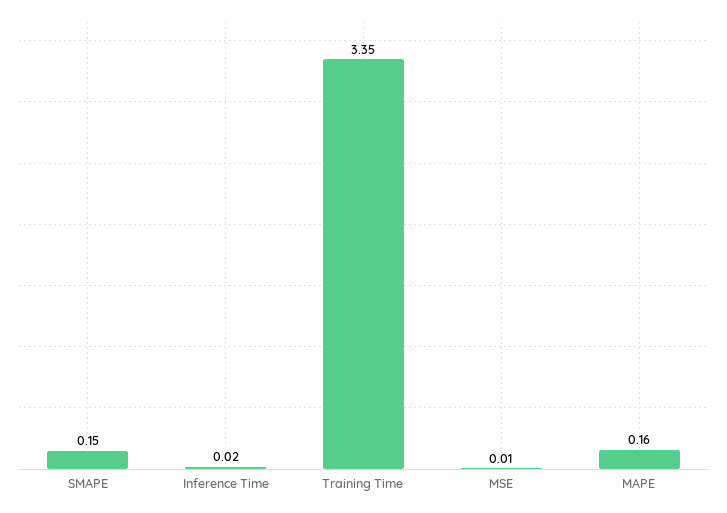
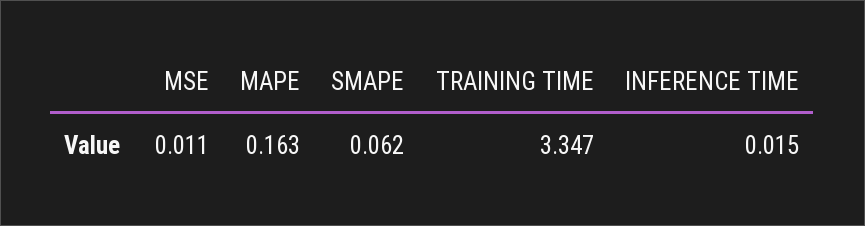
SMAPE: 0.15 -> 0.062

